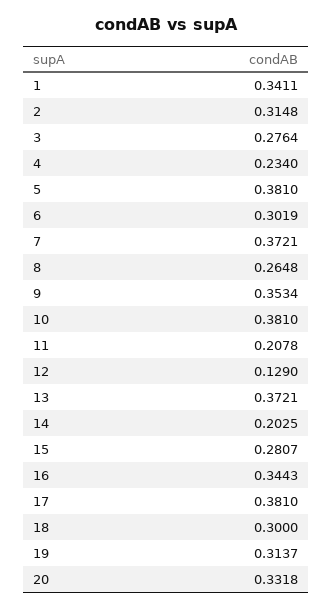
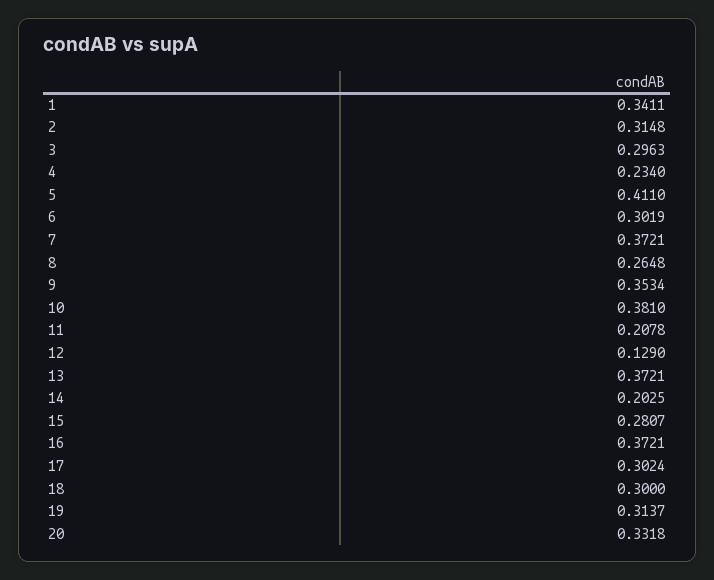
3: 0.2764 -> 0.2963
5: 0.381 -> 0.411
16: 0.3443 -> 0.3721
17: 0.381 -> 0.3024

